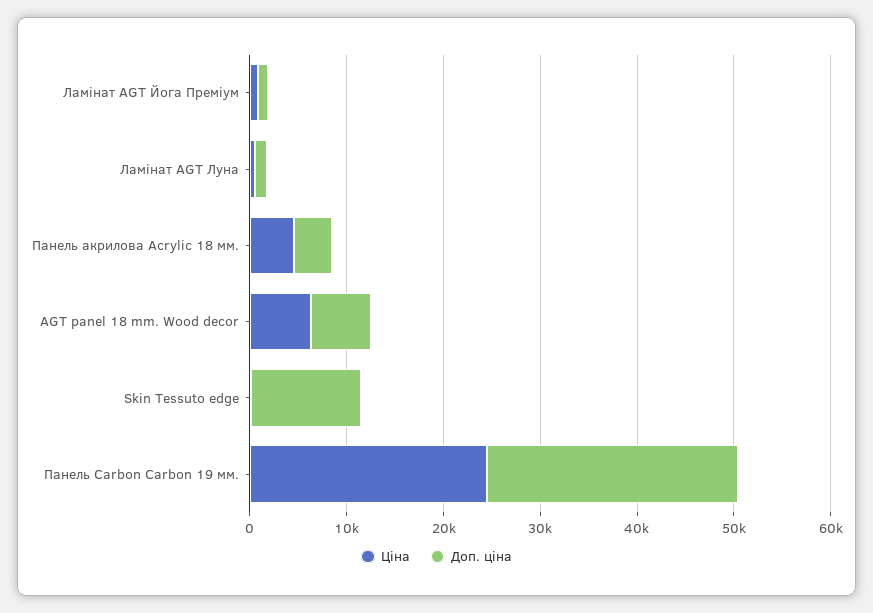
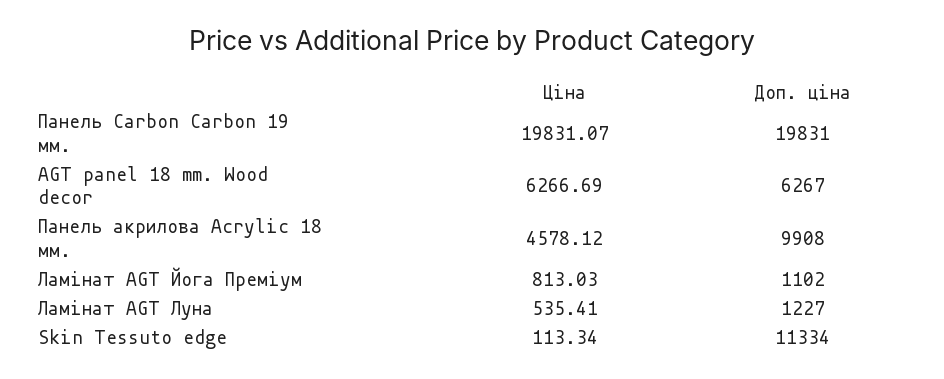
Доп. ціна, Панель акрилова Acrylic 18 мм.: 4000 -> 9908
Ціна, Панель Carbon Carbon 19 мм.: 24000 -> 19831.07
Доп. ціна, Панель Carbon Carbon 19 мм.: 26000 -> 19831

